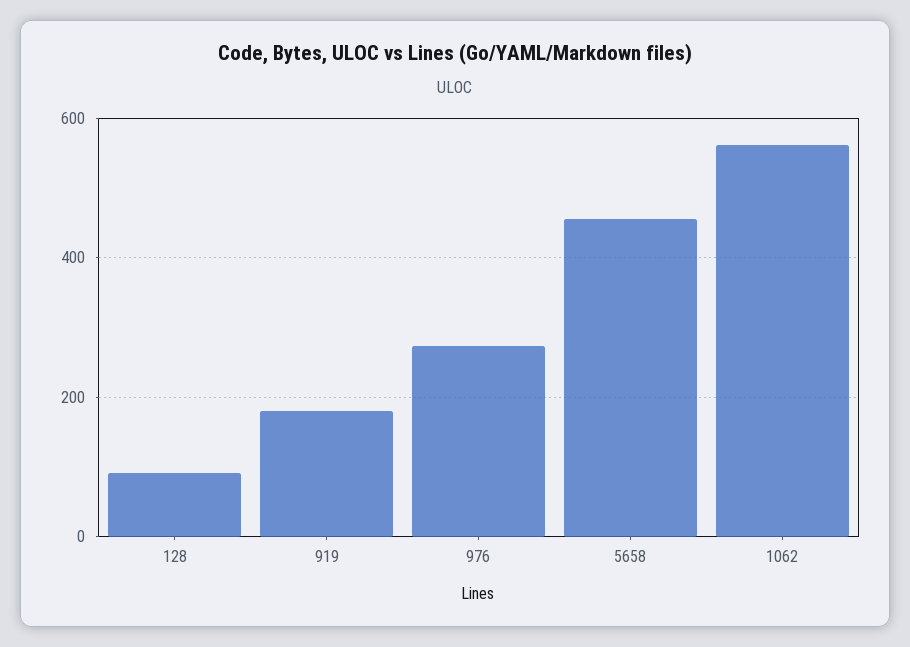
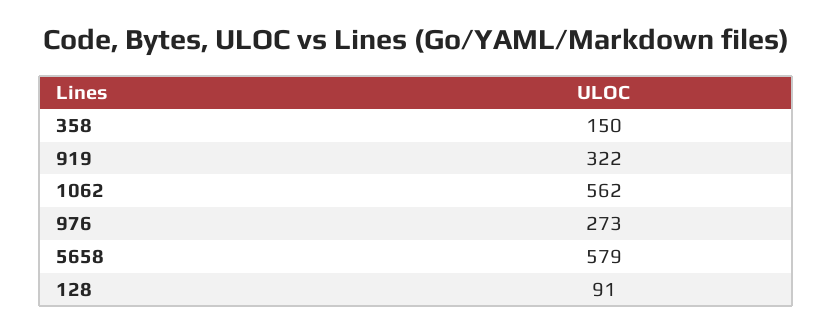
919: 180 -> 322
5658: 460 -> 579
358: none -> 150

